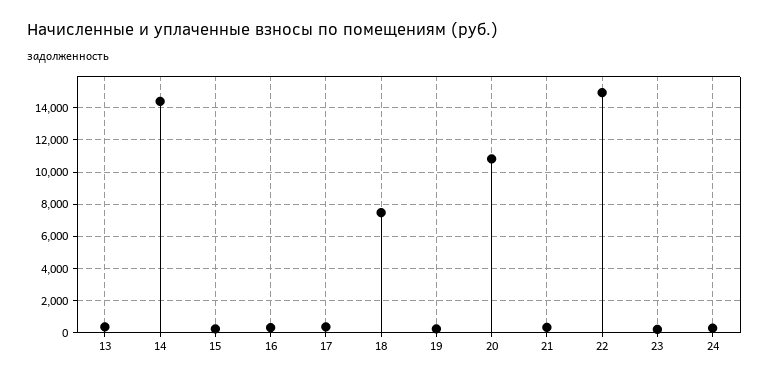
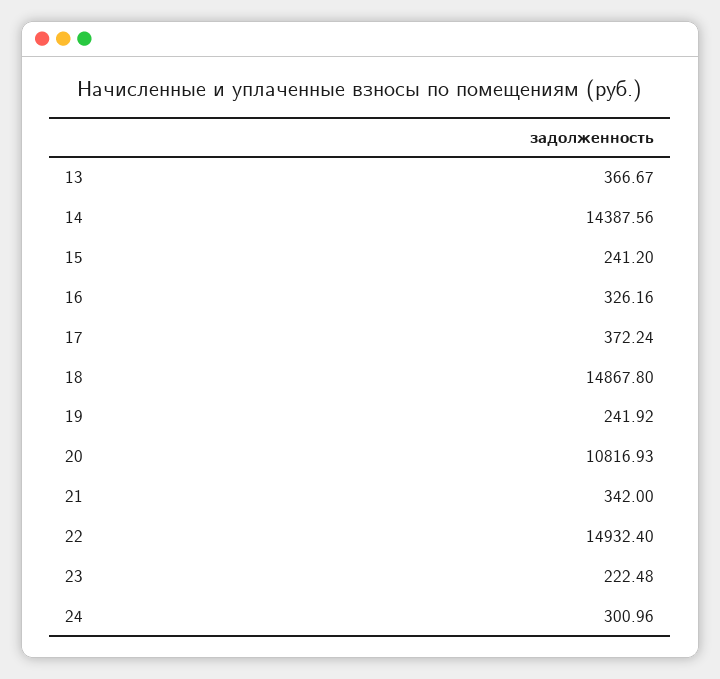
18: 7500 -> 14867.8

